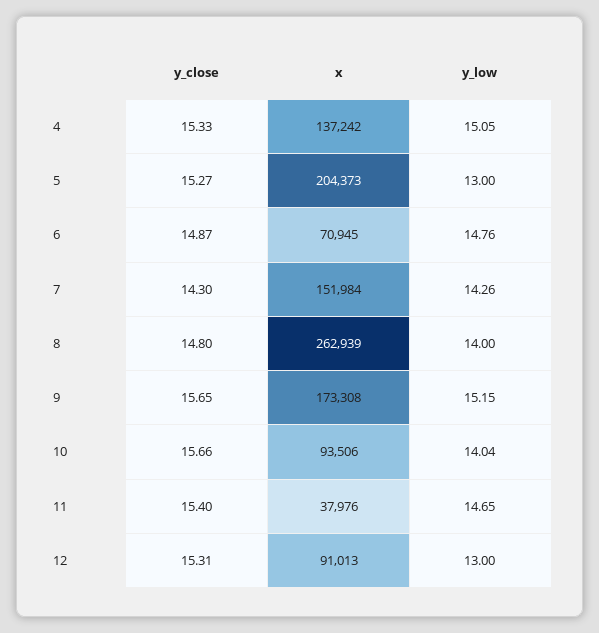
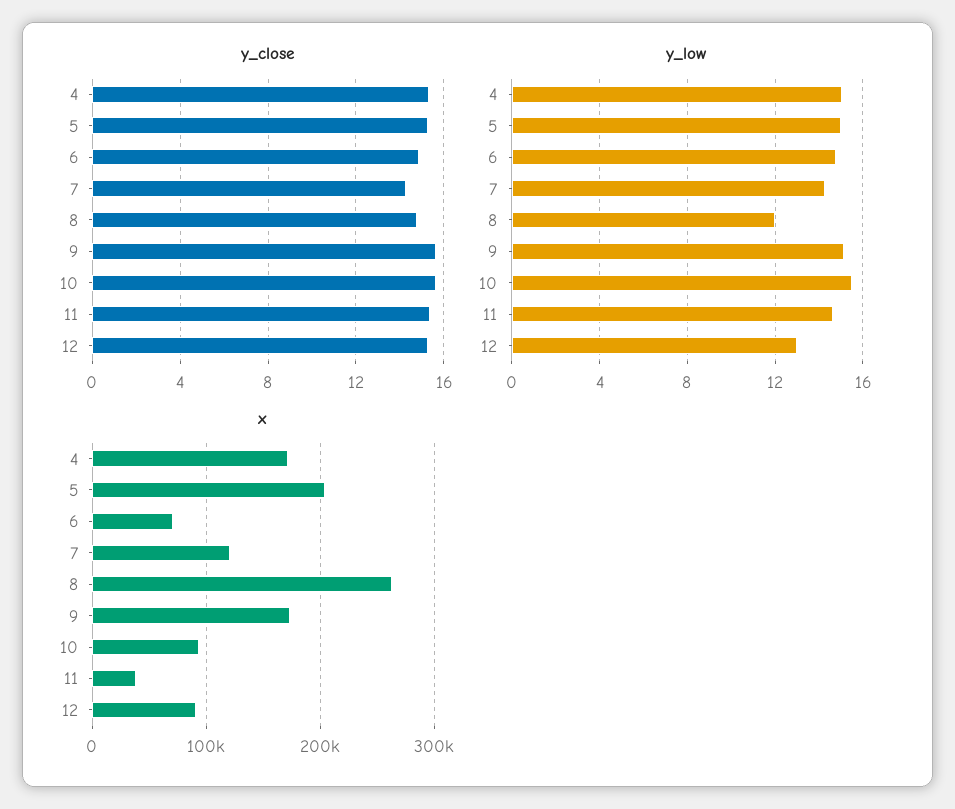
x, 4: 137242 -> 170000
y_low, 5: 13 -> 15
x, 7: 151984 -> 120000
y_low, 8: 14 -> 12
y_low, 10: 14.04 -> 15.5

